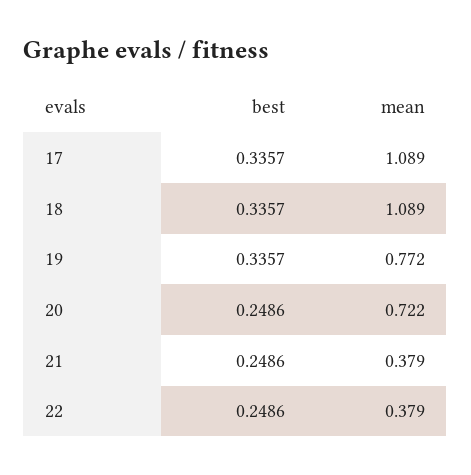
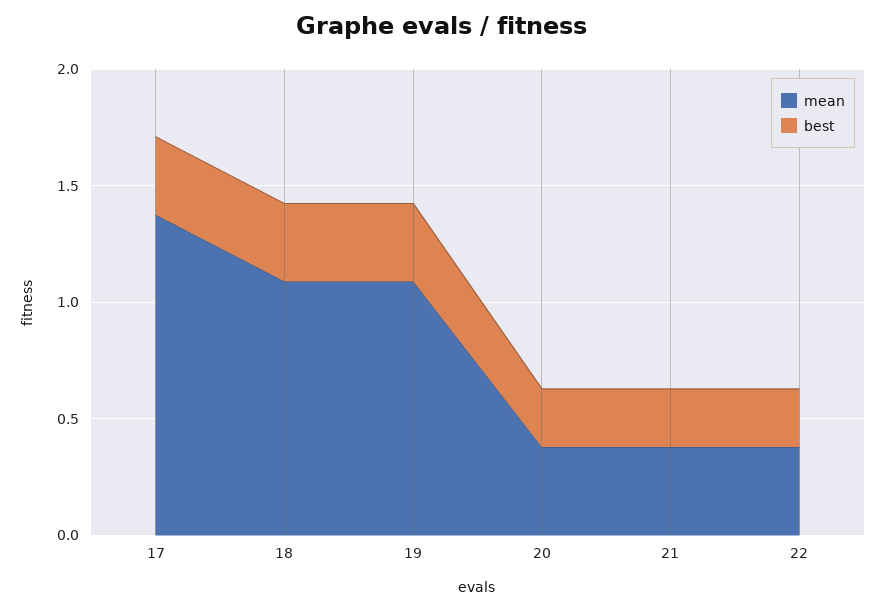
mean, 17: 1.089 -> 1.4
mean, 19: 0.772 -> 1.1
mean, 20: 0.722 -> 0.4

